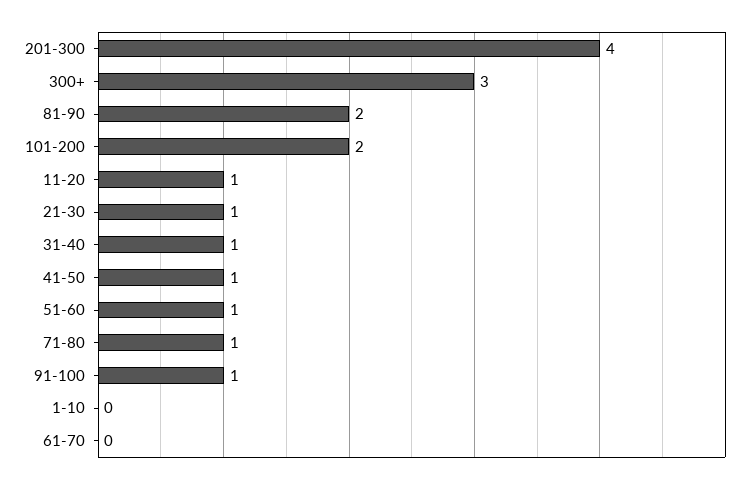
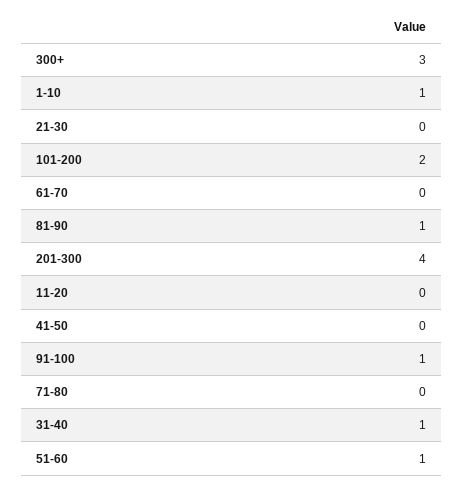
81-90: 2 -> 1
11-20: 1 -> 0
21-30: 1 -> 0
41-50: 1 -> 0
71-80: 1 -> 0
1-10: 0 -> 1

